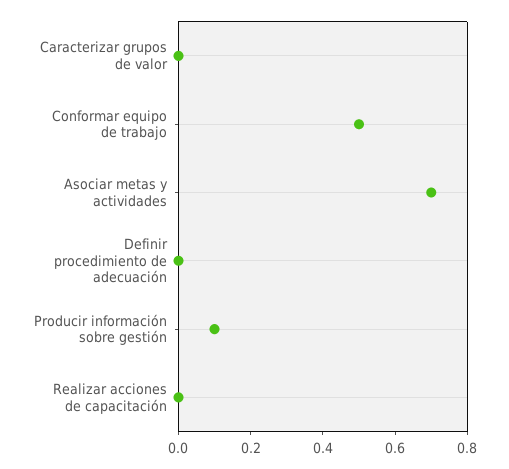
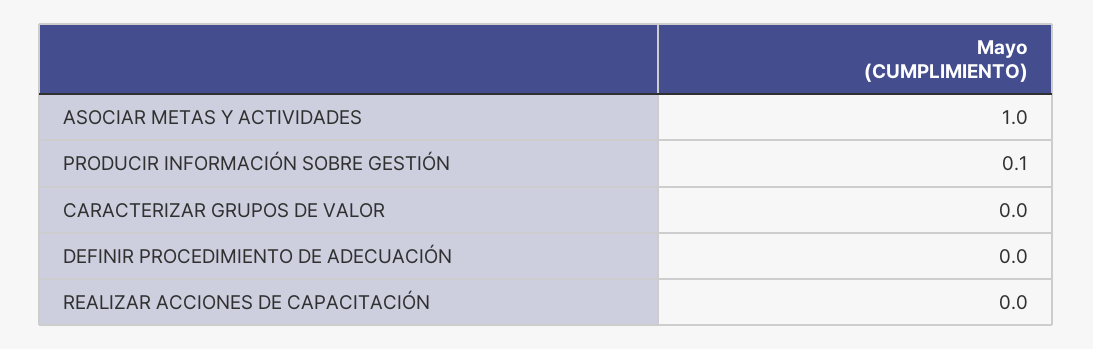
Conformar equipo de trabajo: 0.5 -> none
Asociar metas y actividades: 0.7 -> 1

